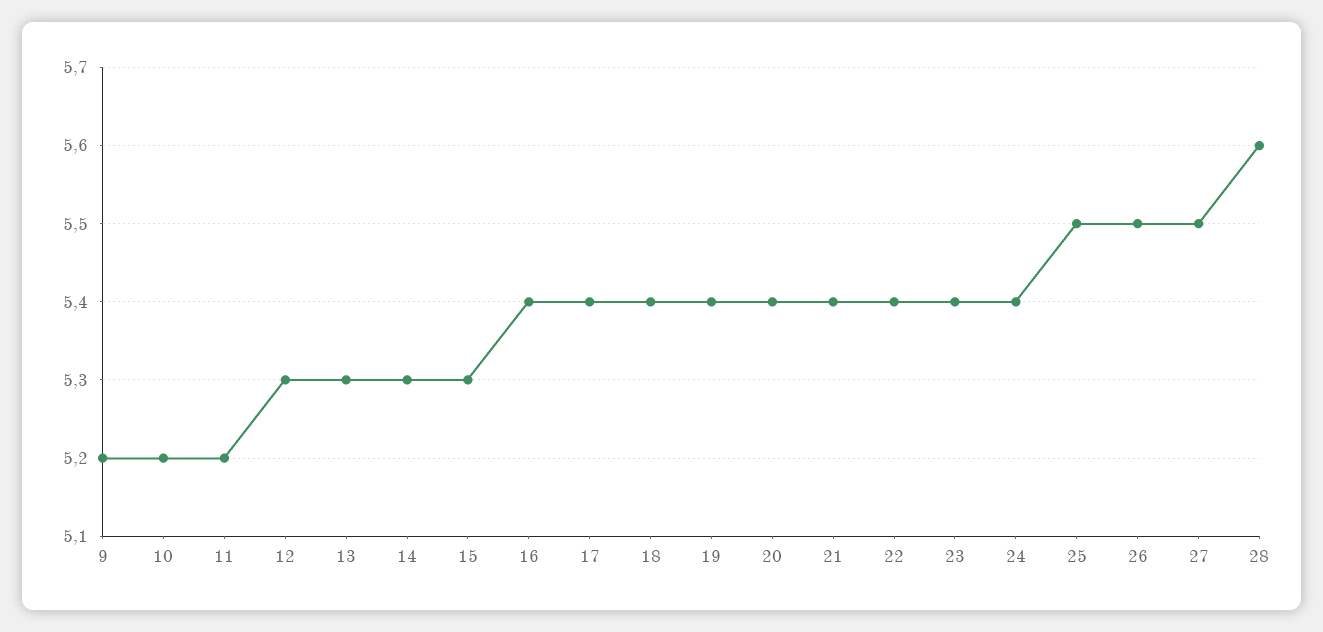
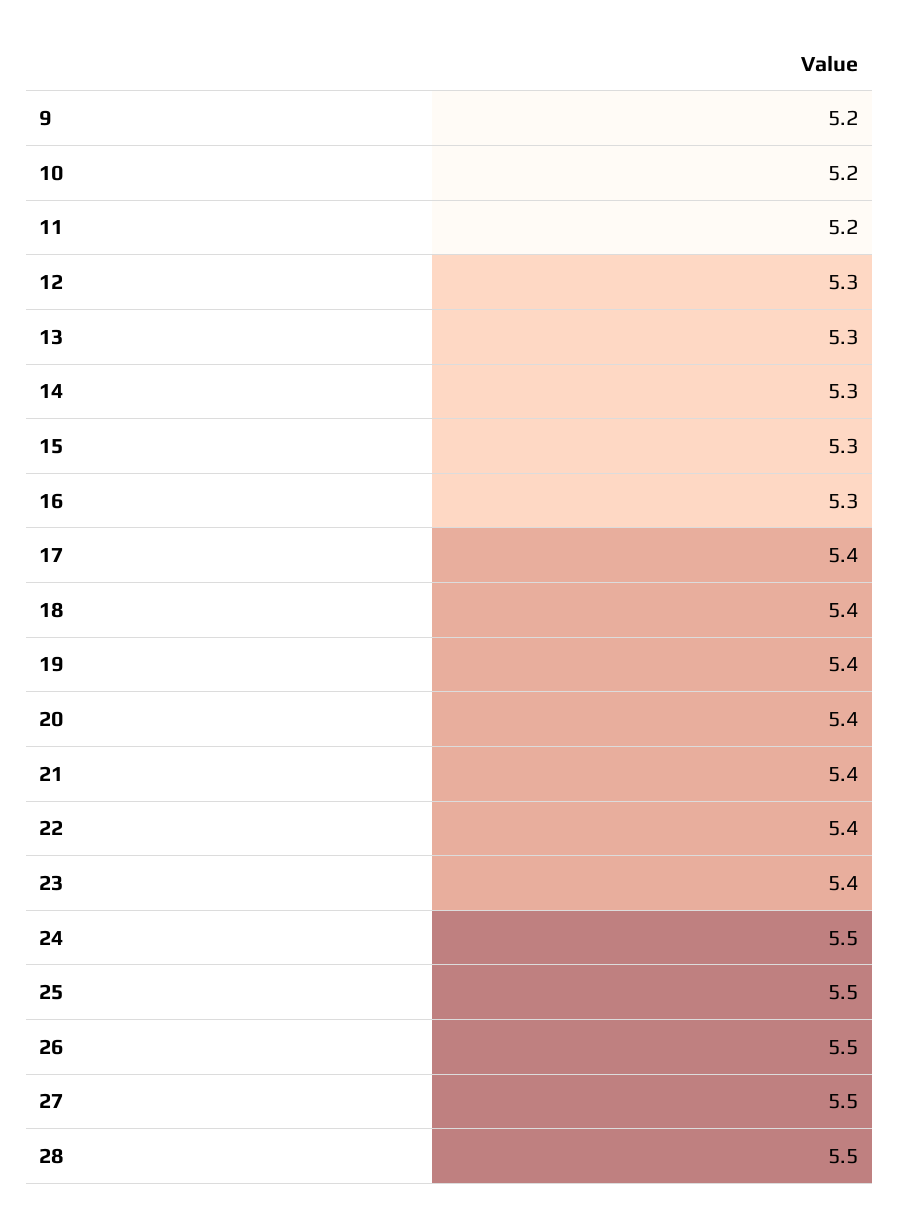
16: 5.4 -> 5.3
24: 5.4 -> 5.5
28: 5.6 -> 5.5

